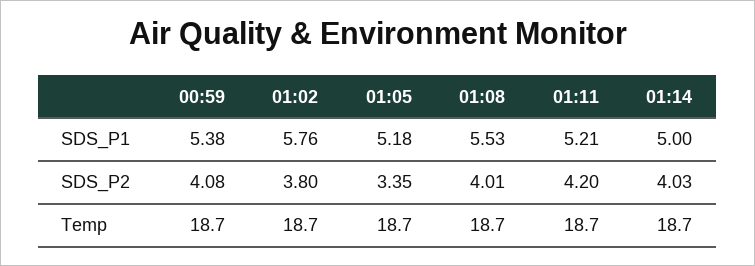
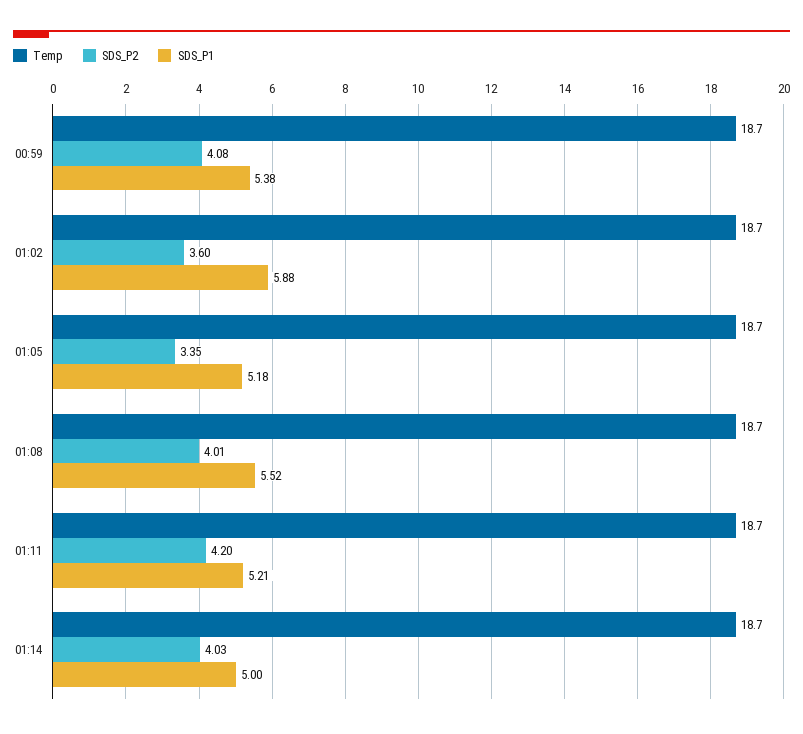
SDS_P1, 01:02: 5.76 -> 5.88
SDS_P1, 01:08: 5.53 -> 5.52
SDS_P2, 01:02: 3.8 -> 3.6

